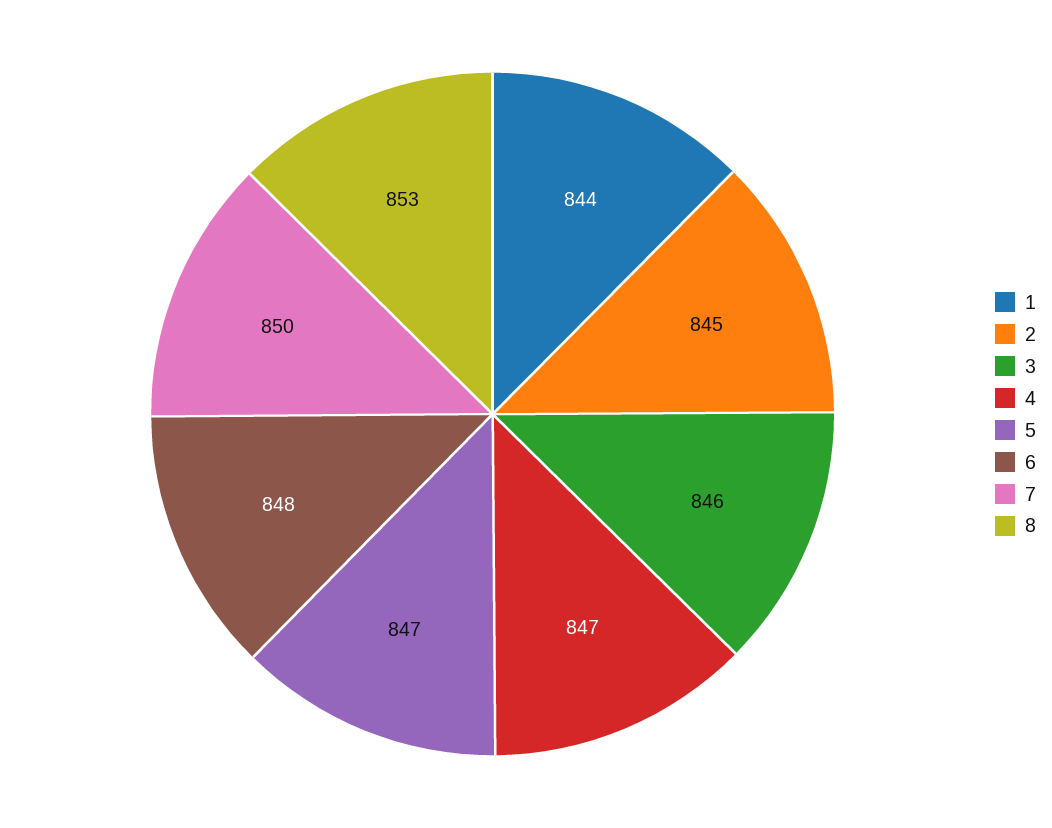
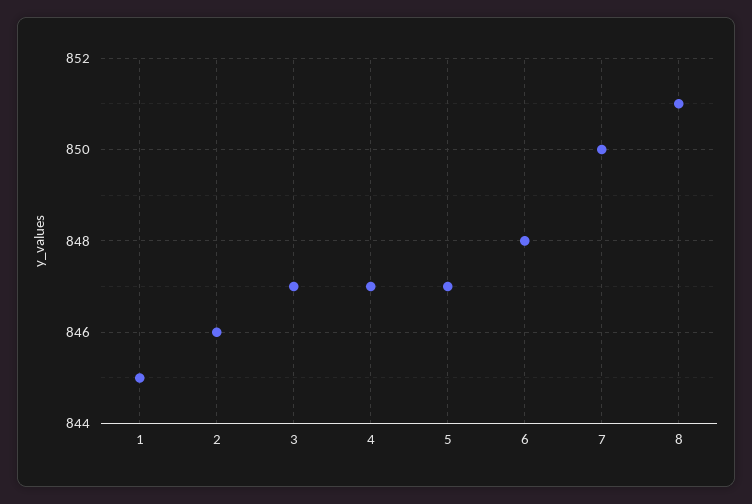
1: 844 -> 845
2: 845 -> 846
3: 846 -> 847
8: 853 -> 851

